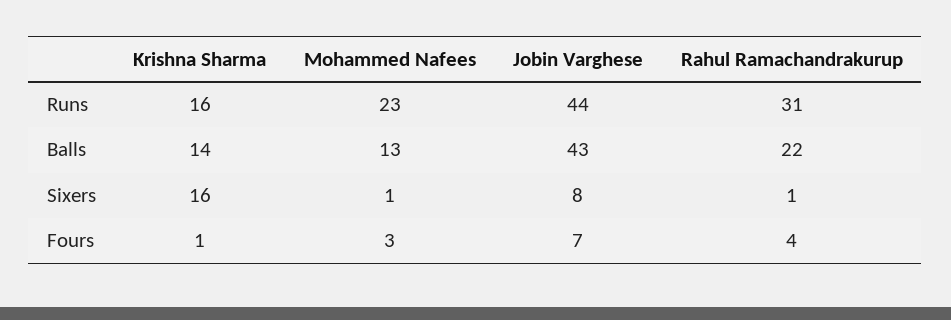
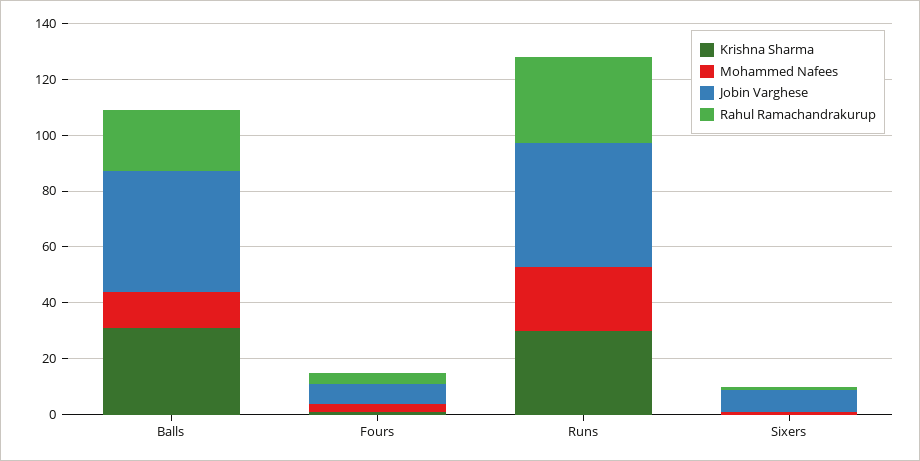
Krishna Sharma, Runs: 16 -> 30
Krishna Sharma, Balls: 14 -> 30
Krishna Sharma, Sixers: 16 -> 0

